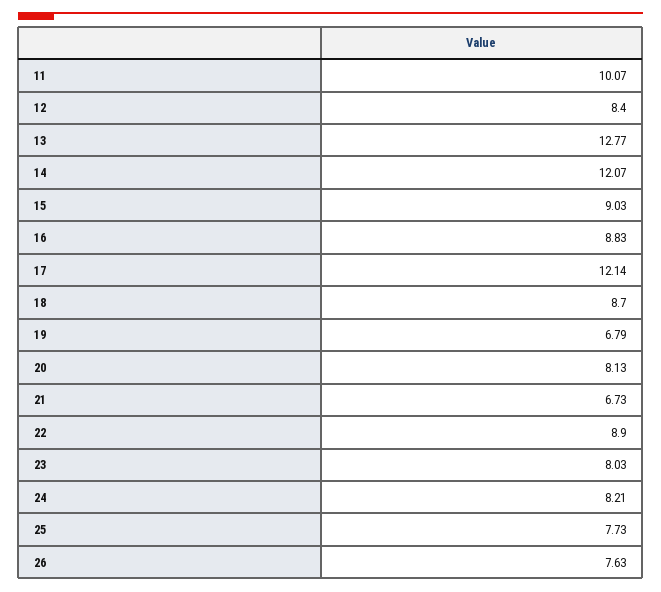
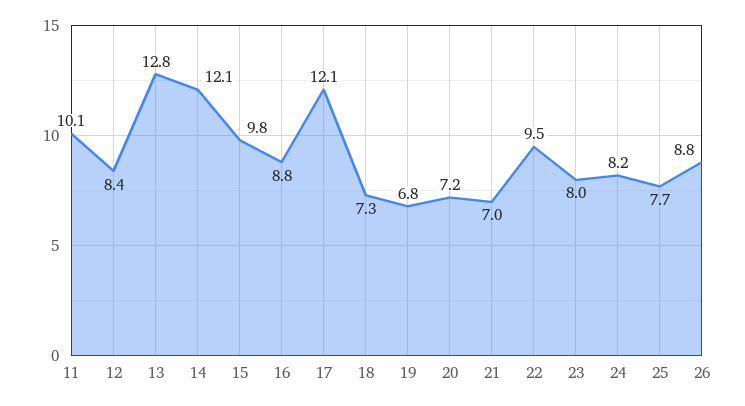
15: 9.03 -> 9.8
18: 8.7 -> 7.3
20: 8.13 -> 7.2
21: 6.73 -> 7
22: 8.9 -> 9.5
26: 7.63 -> 8.8

